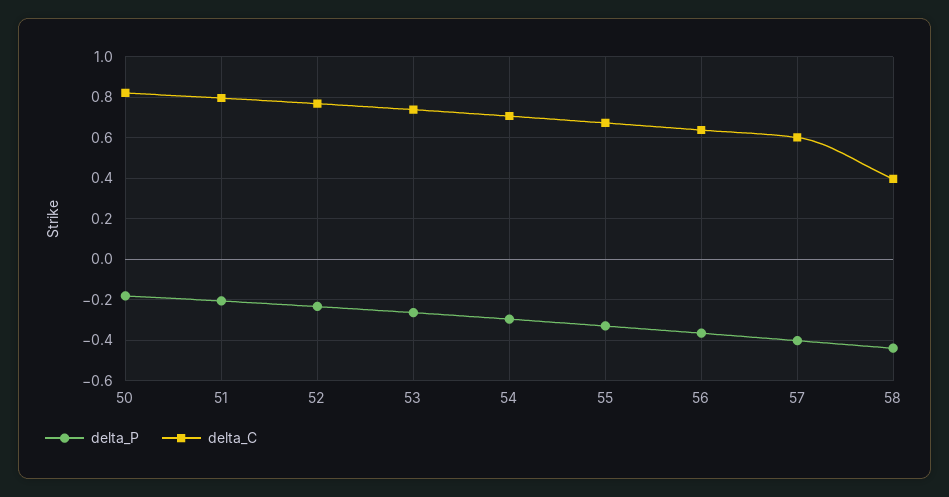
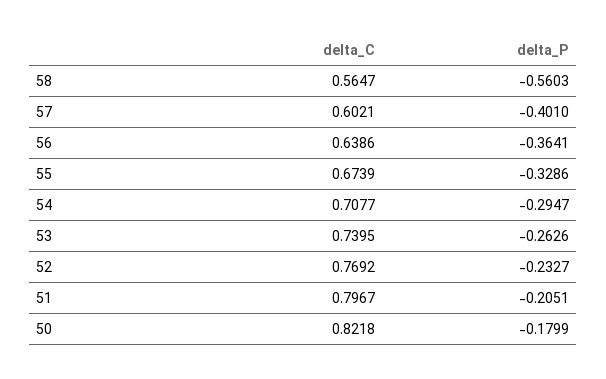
delta_P, 58: -0.45 -> -0.5603
delta_C, 58: 0.4 -> 0.5647

